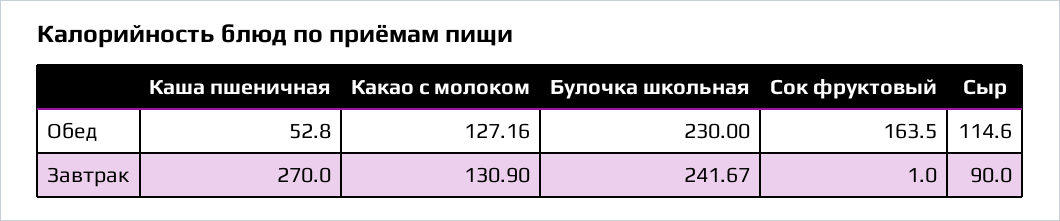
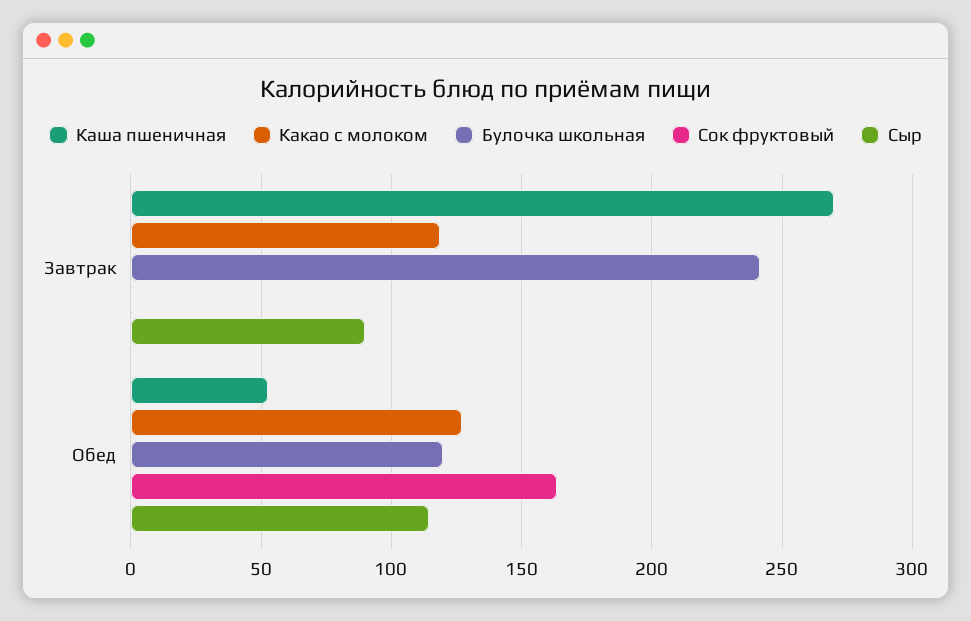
Булочка школьная, Обед: 230 -> 120
Какао с молоком, Завтрак: 130.9 -> 120

